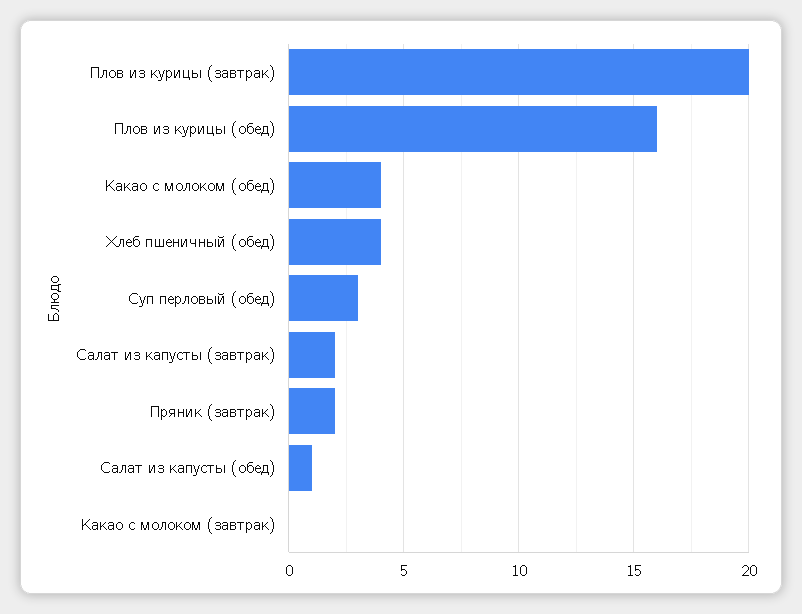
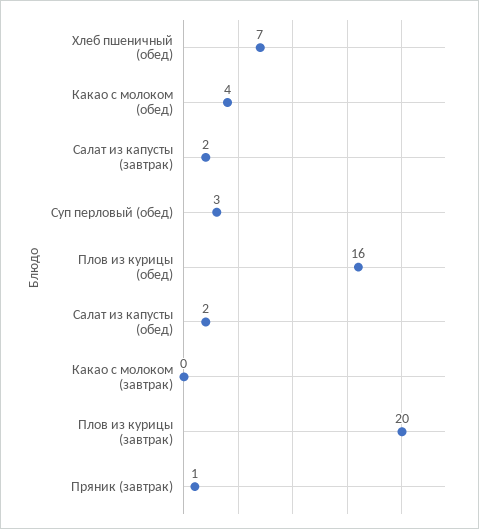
Хлеб пшеничный (обед): 4 -> 7
Пряник (завтрак): 2 -> 1
Салат из капусты (обед): 1 -> 2

